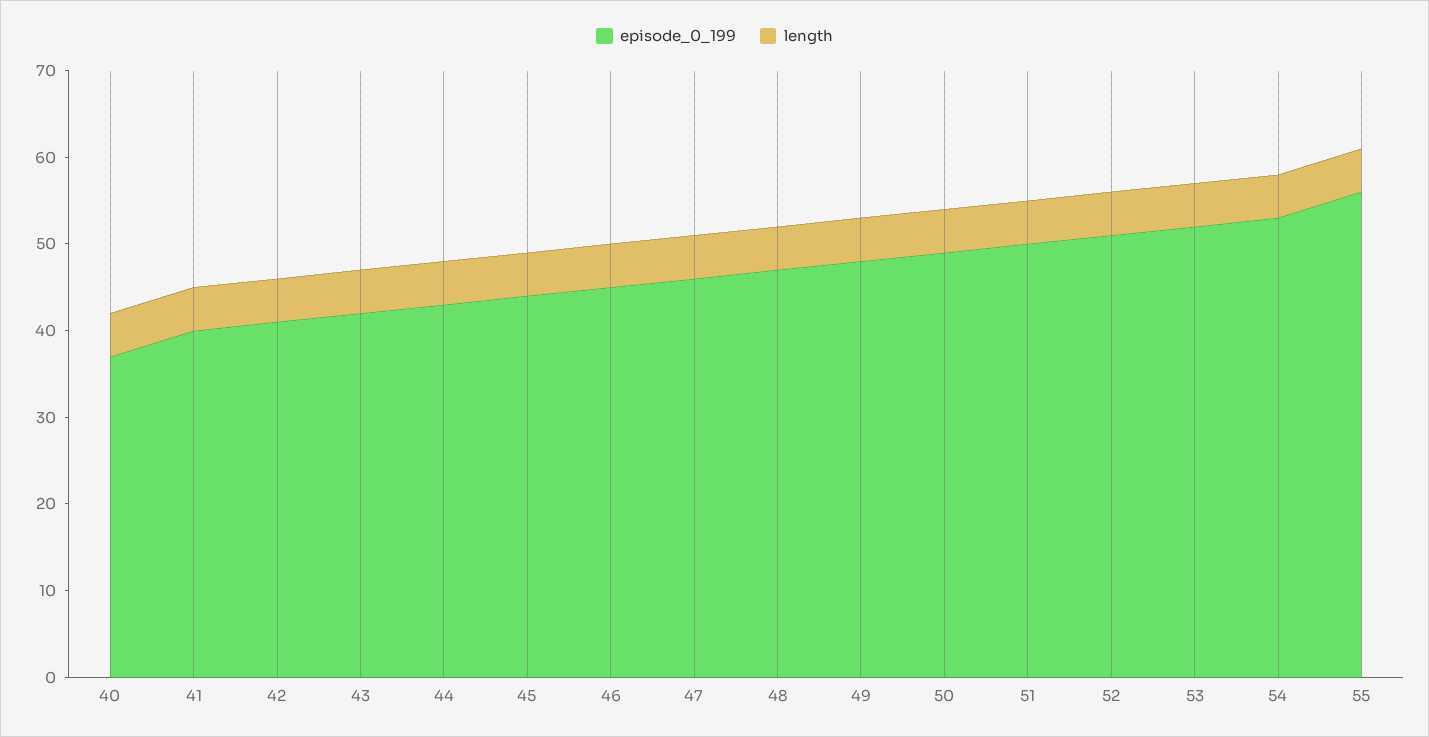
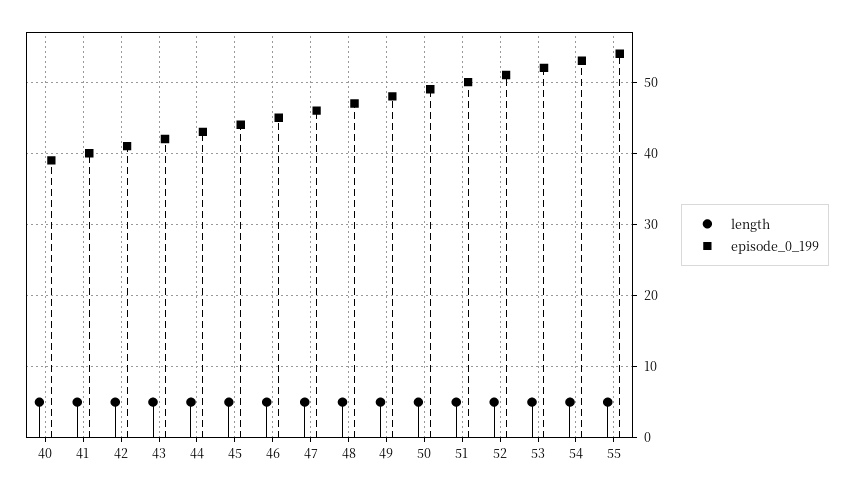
episode_0_199, 40: 37 -> 39
episode_0_199, 55: 56 -> 54

